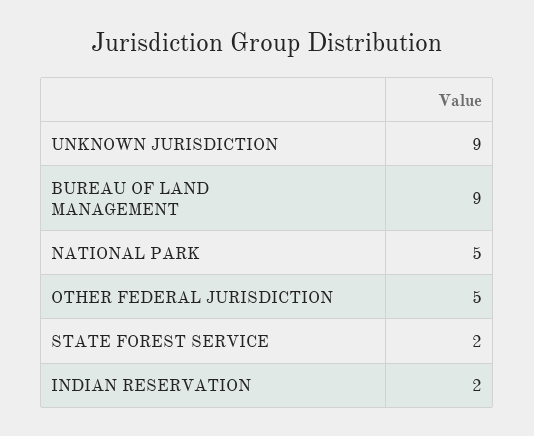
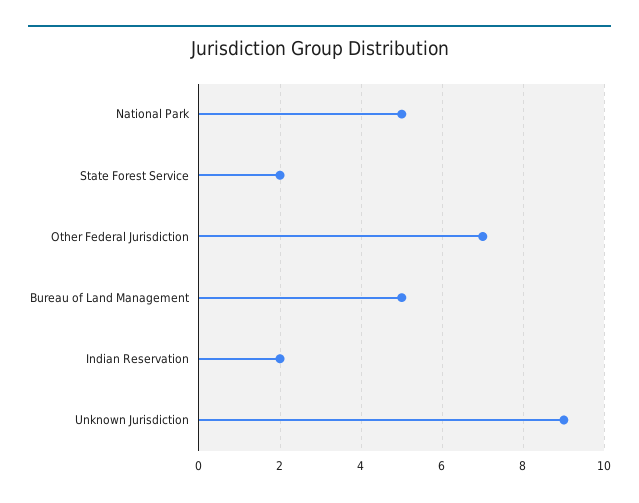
BUREAU OF LAND MANAGEMENT: 9 -> 5
OTHER FEDERAL JURISDICTION: 5 -> 7

